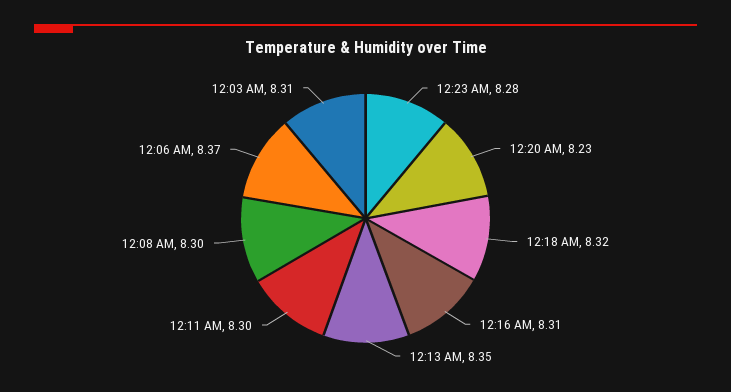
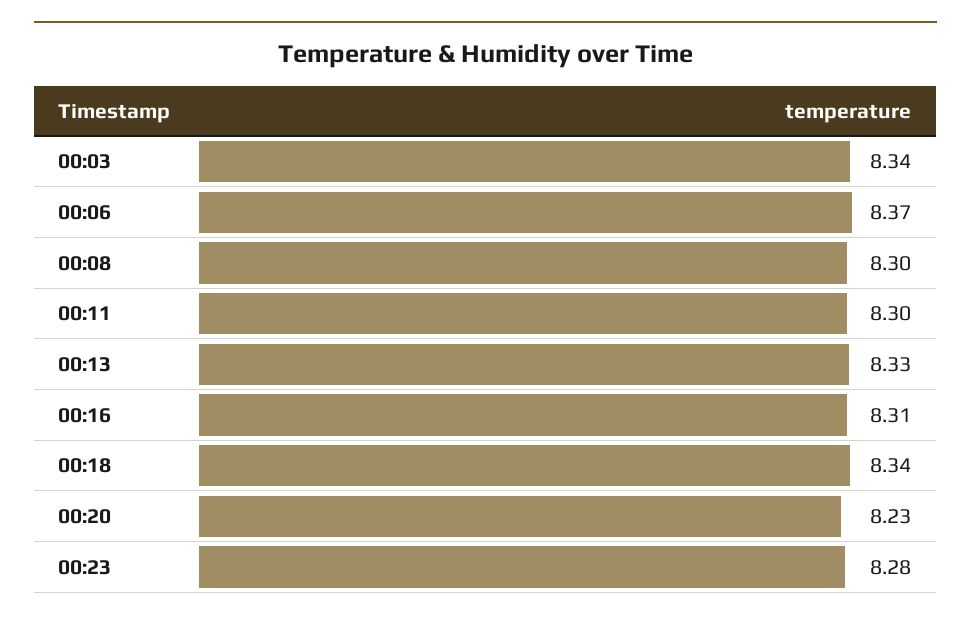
12:18 AM: 8.32 -> 8.34
12:13 AM: 8.35 -> 8.33
12:03 AM: 8.31 -> 8.34

